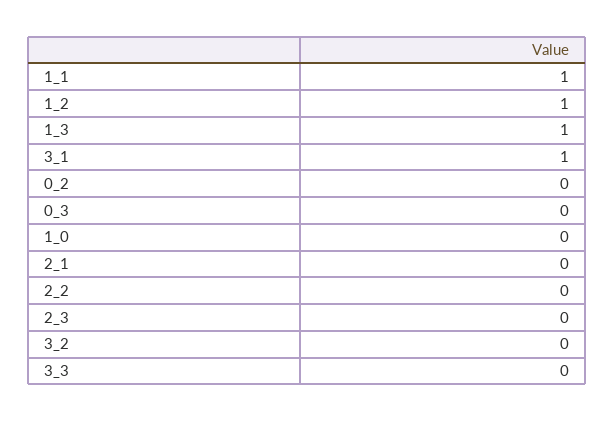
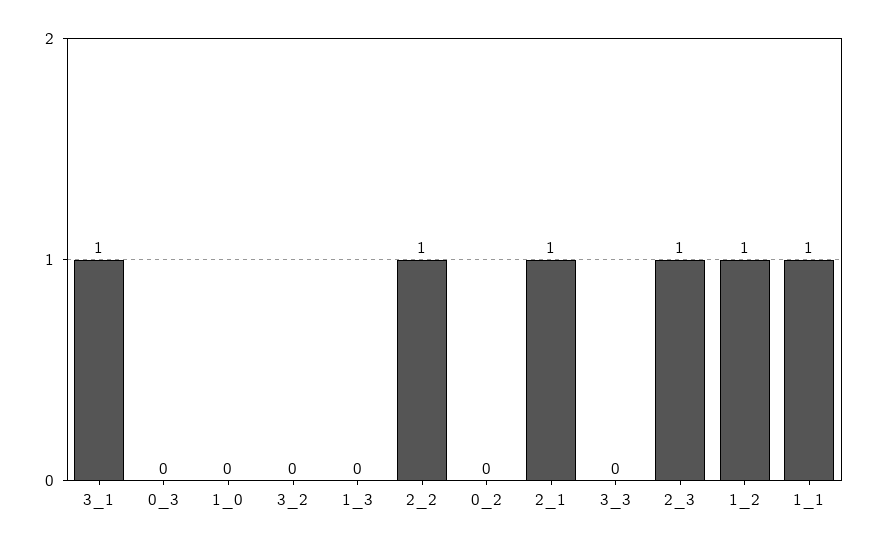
1_3: 1 -> 0
2_1: 0 -> 1
2_2: 0 -> 1
2_3: 0 -> 1

